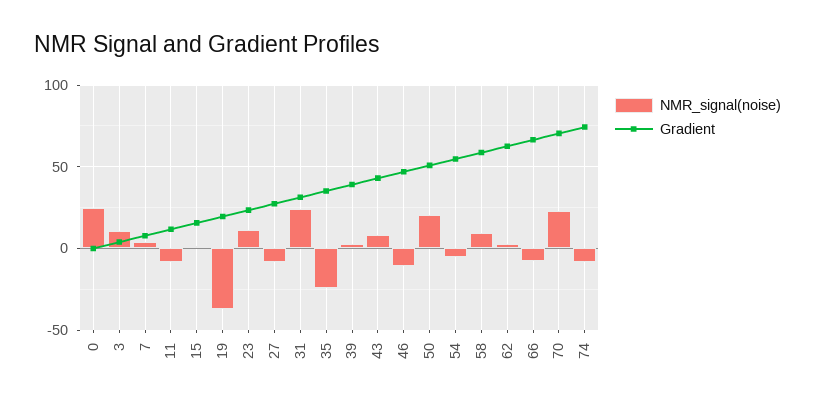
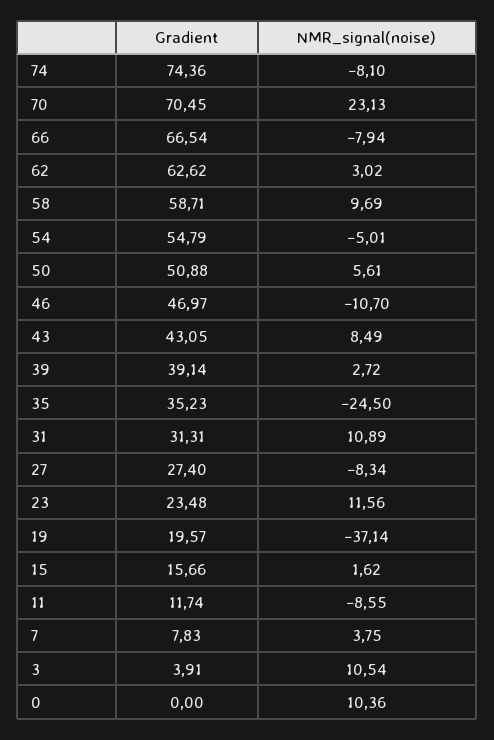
NMR_signal(noise), 0: 25 -> 10.36
NMR_signal(noise), 31: 25 -> 10.89
NMR_signal(noise), 50: 20 -> 5.61

